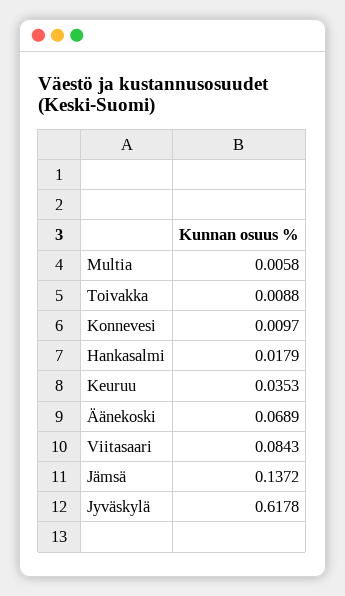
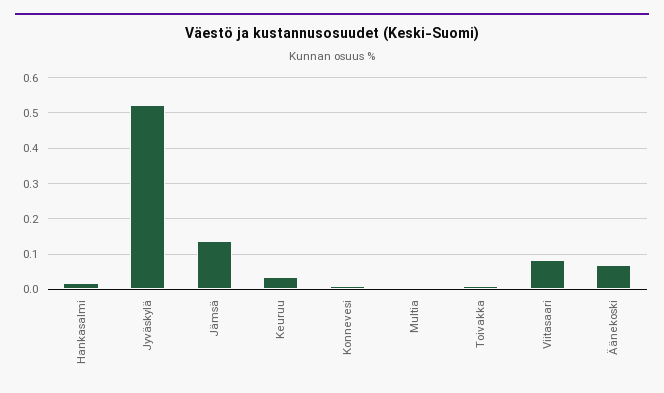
Jyväskylä: 0.6178 -> 0.52

